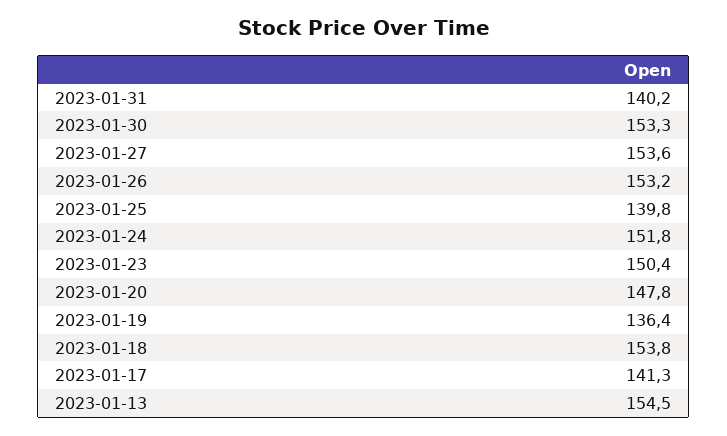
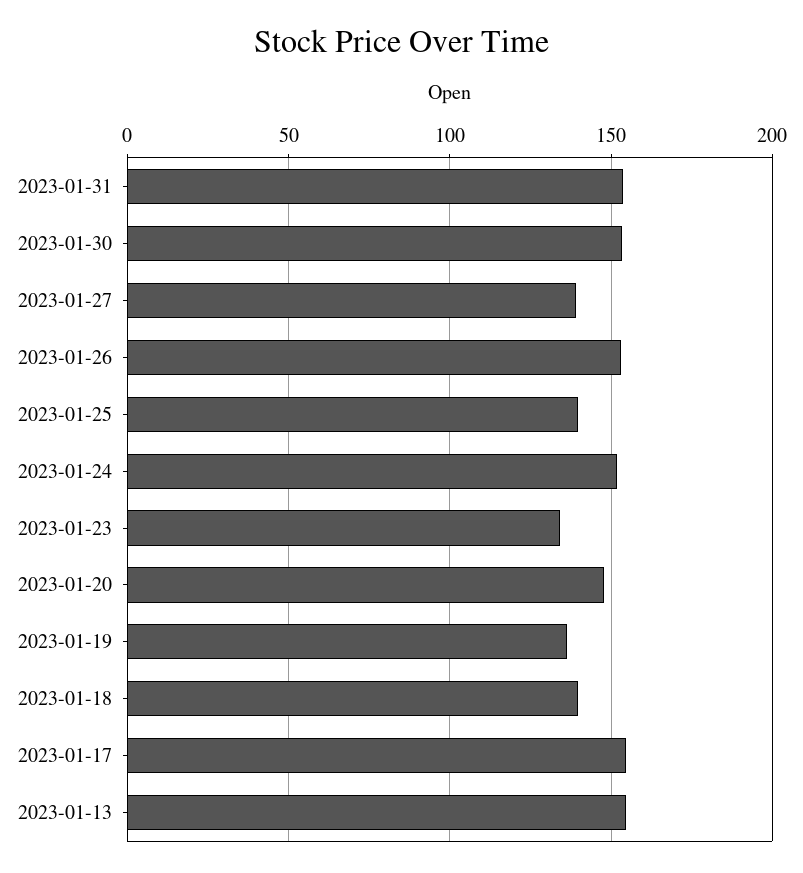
2023-01-31: 140.2 -> 155
2023-01-27: 153.6 -> 140
2023-01-23: 150.4 -> 135
2023-01-18: 153.8 -> 140
2023-01-17: 141.3 -> 155

